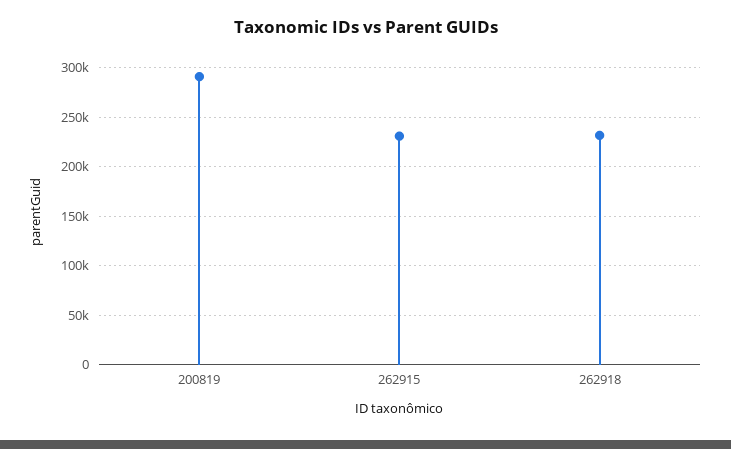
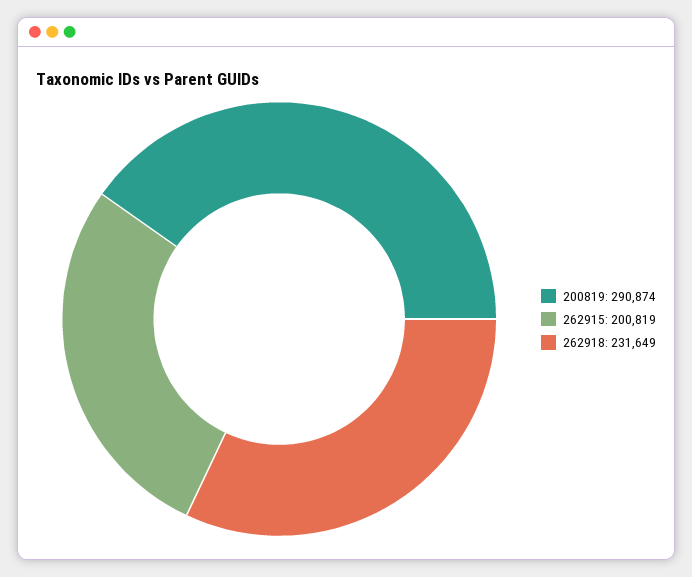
262915: 230000 -> 200819

